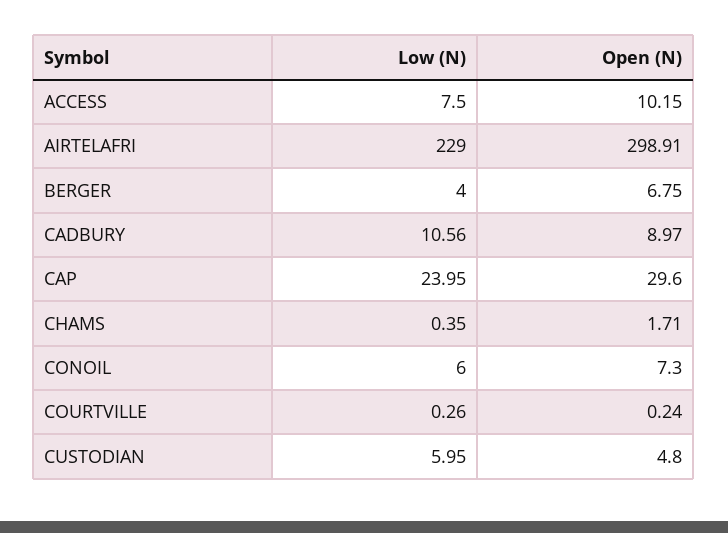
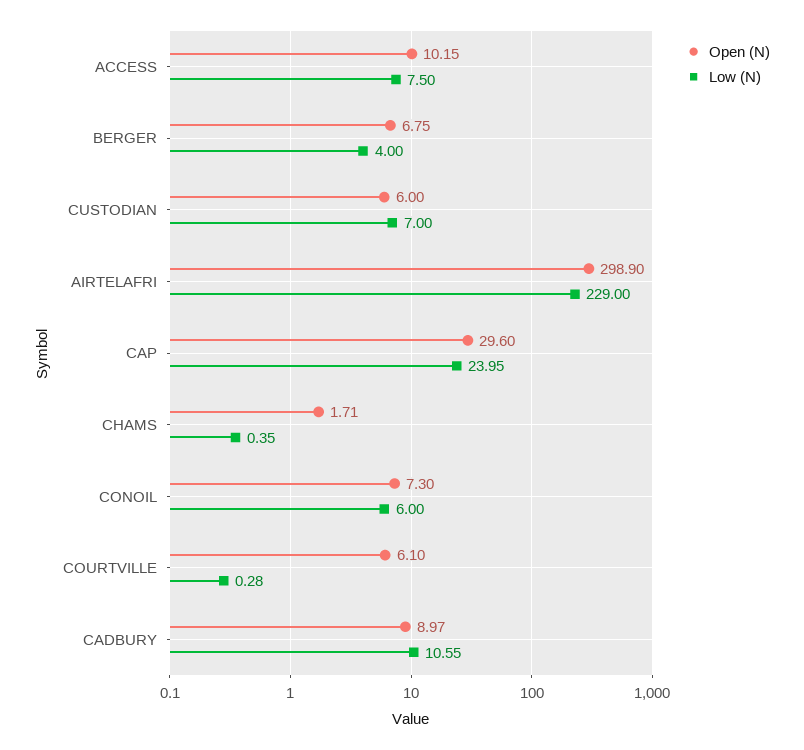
Open (N), AIRTELAFRI: 298.91 -> 298.9
Low (N), CADBURY: 10.56 -> 10.55
Low (N), COURTVILLE: 0.26 -> 0.28
Open (N), COURTVILLE: 0.24 -> 6.1
Low (N), CUSTODIAN: 5.95 -> 7
Open (N), CUSTODIAN: 4.8 -> 6

